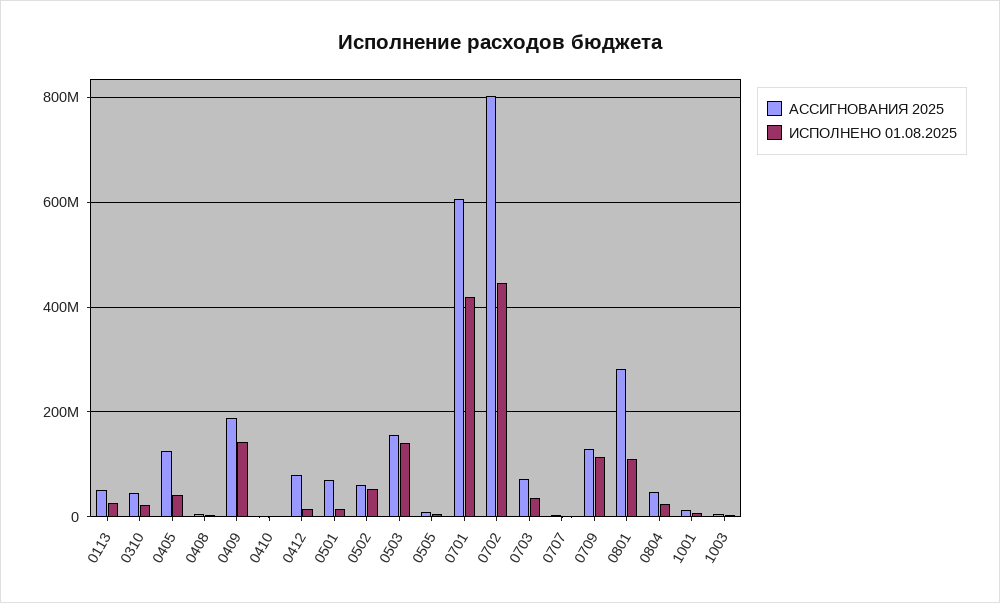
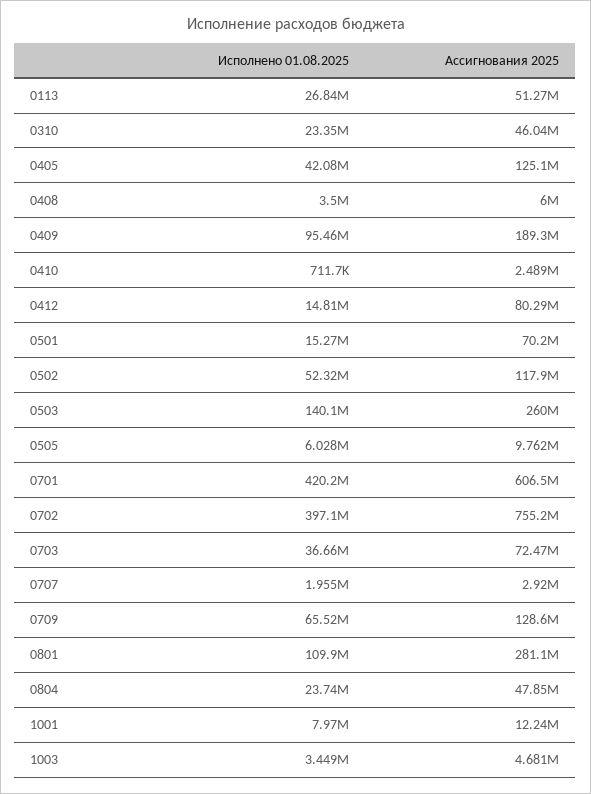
ИСПОЛНЕНО 01.08.2025, 0409: 140000000 -> 95460000
АССИГНОВАНИЯ 2025, 0502: 60000000 -> 117900000
АССИГНОВАНИЯ 2025, 0503: 160000000 -> 260000000
АССИГНОВАНИЯ 2025, 0702: 800000000 -> 755200000
ИСПОЛНЕНО 01.08.2025, 0702: 440000000 -> 397100000
ИСПОЛНЕНО 01.08.2025, 0709: 120000000 -> 65520000

